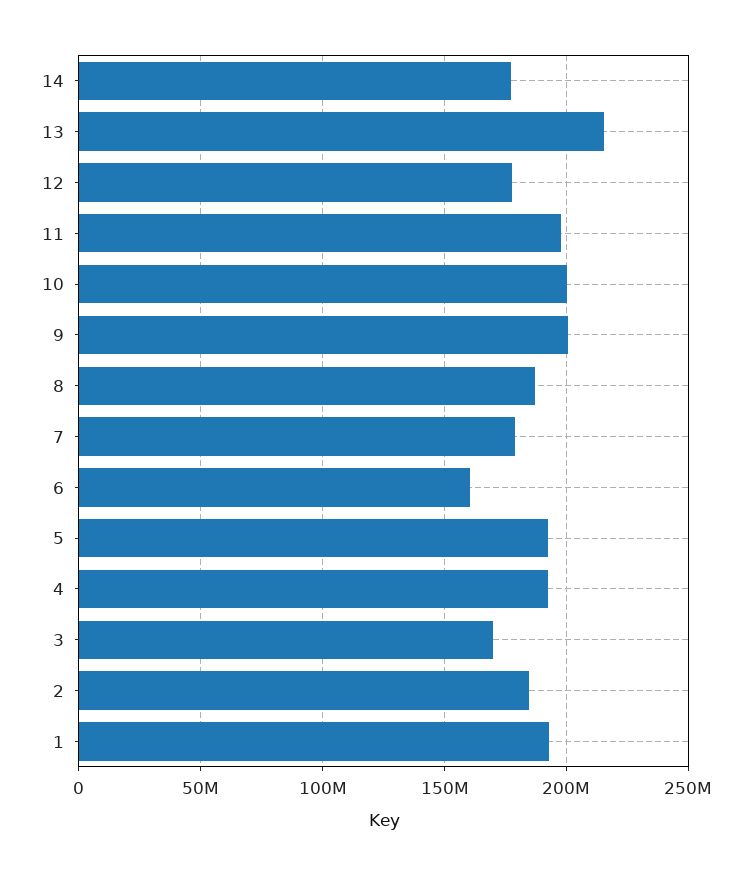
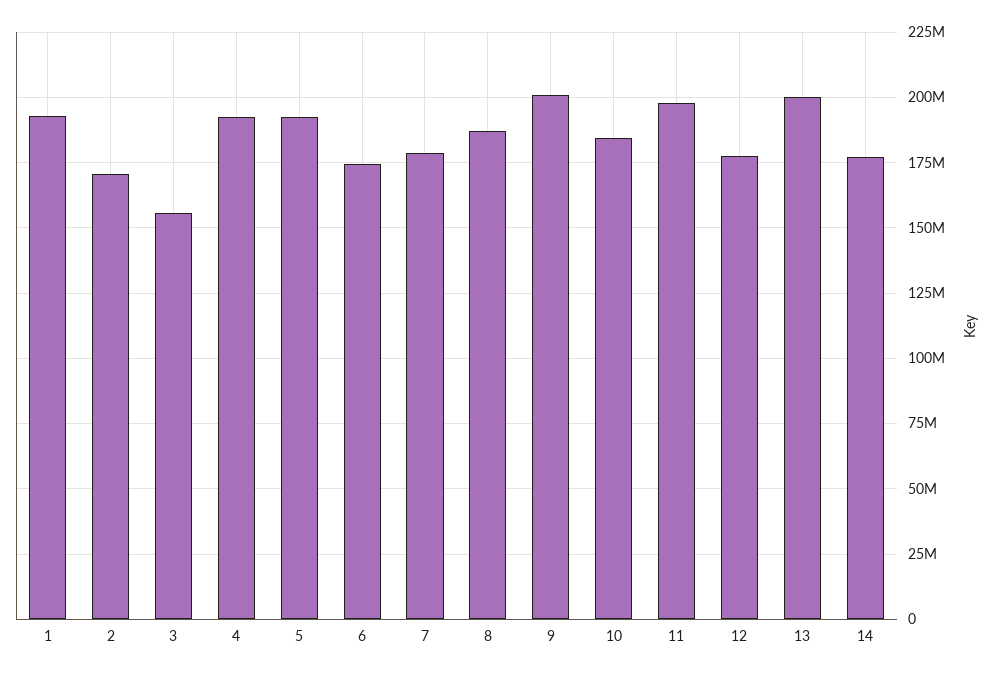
13: 215000000 -> 200000000
10: 200000000 -> 185000000
6: 160000000 -> 175000000
3: 170000000 -> 155000000
2: 185000000 -> 170000000

